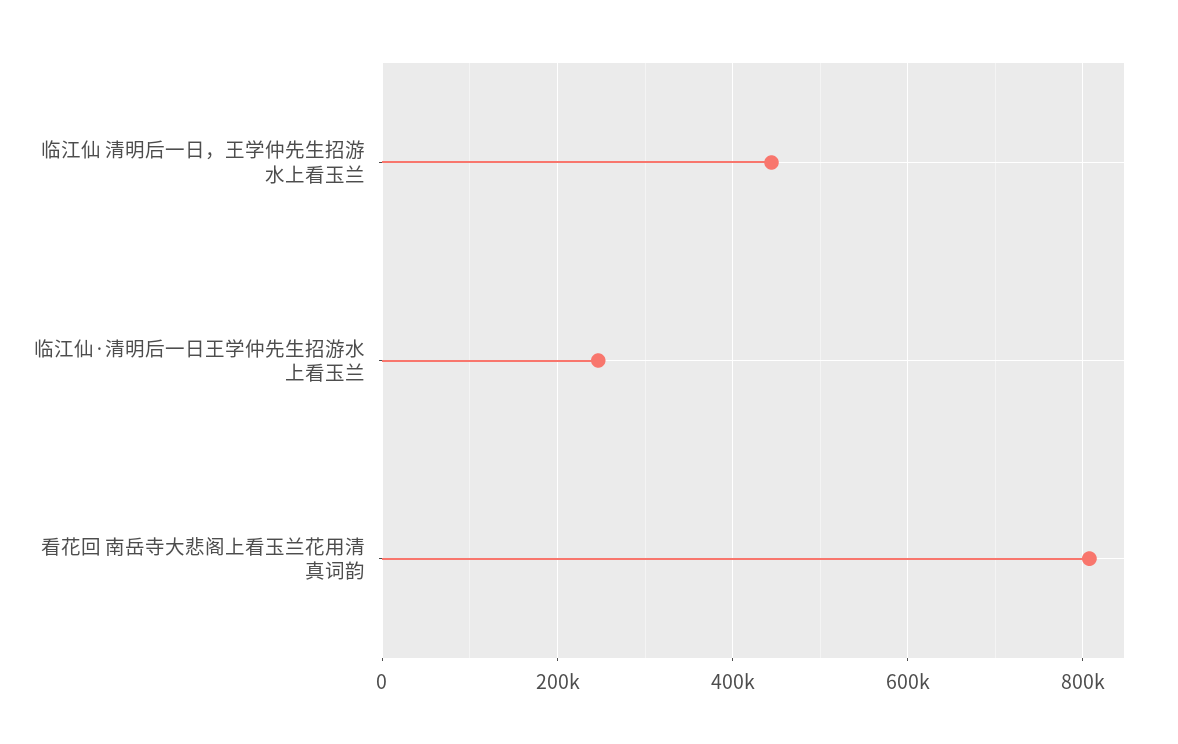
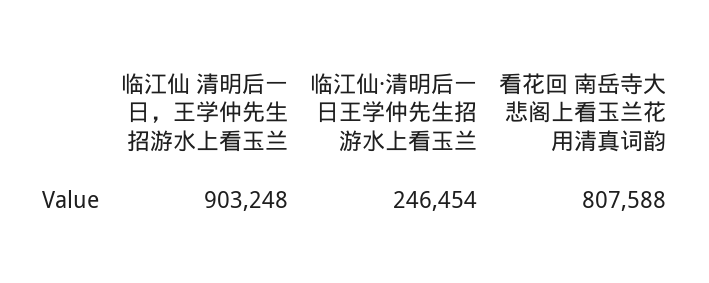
临江仙 清明后一日，王学仲先生招游水上看玉兰: 440000 -> 903248

